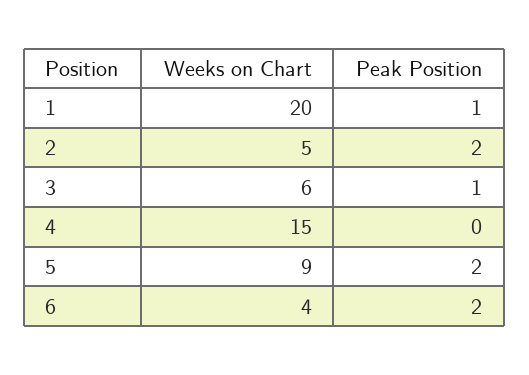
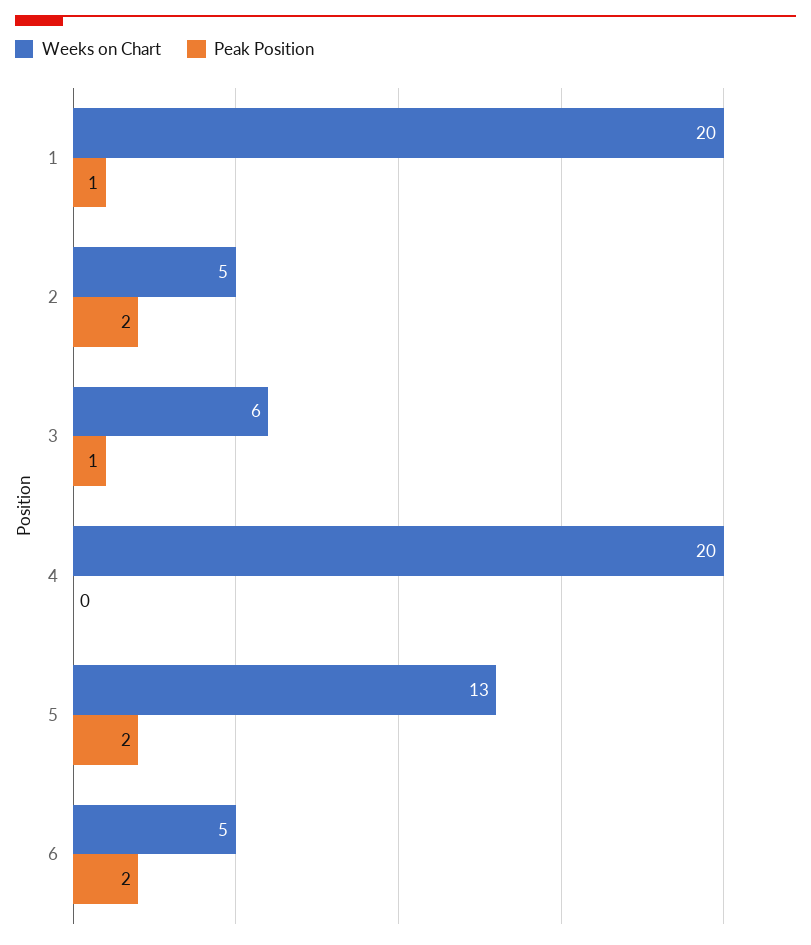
Weeks on Chart, 4: 15 -> 20
Weeks on Chart, 5: 9 -> 13
Weeks on Chart, 6: 4 -> 5

